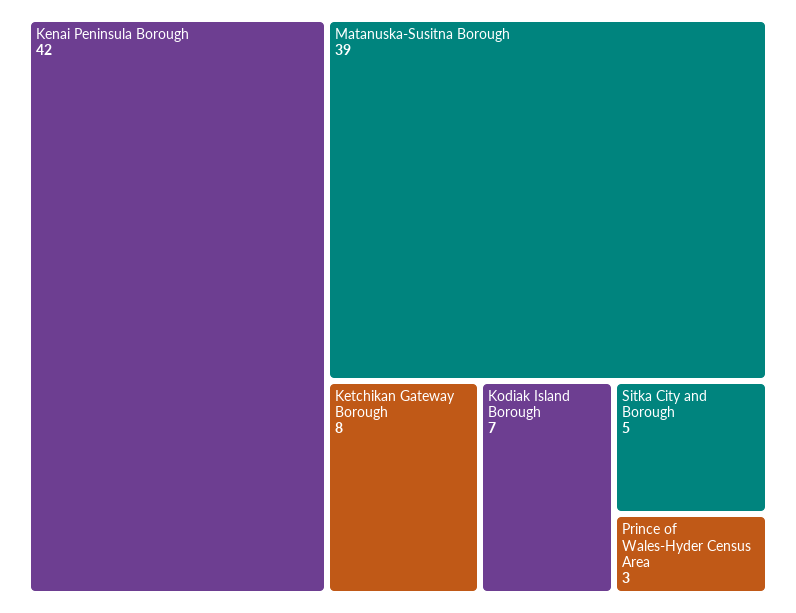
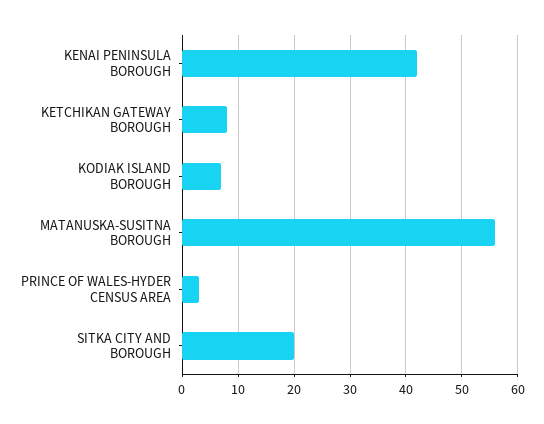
Matanuska-Susitna Borough: 39 -> 55
Sitka City and Borough: 5 -> 20

